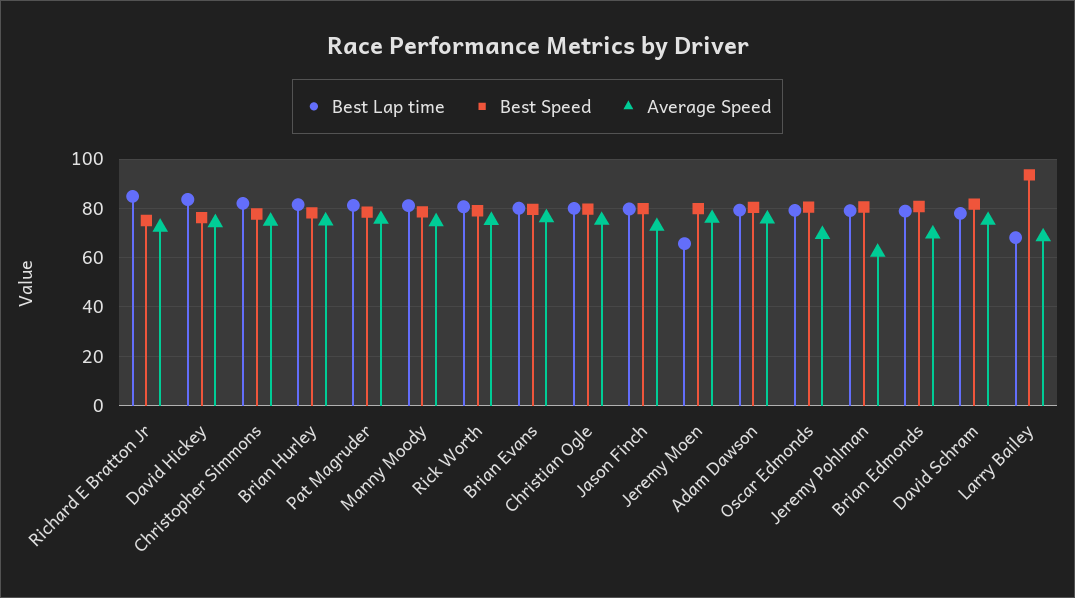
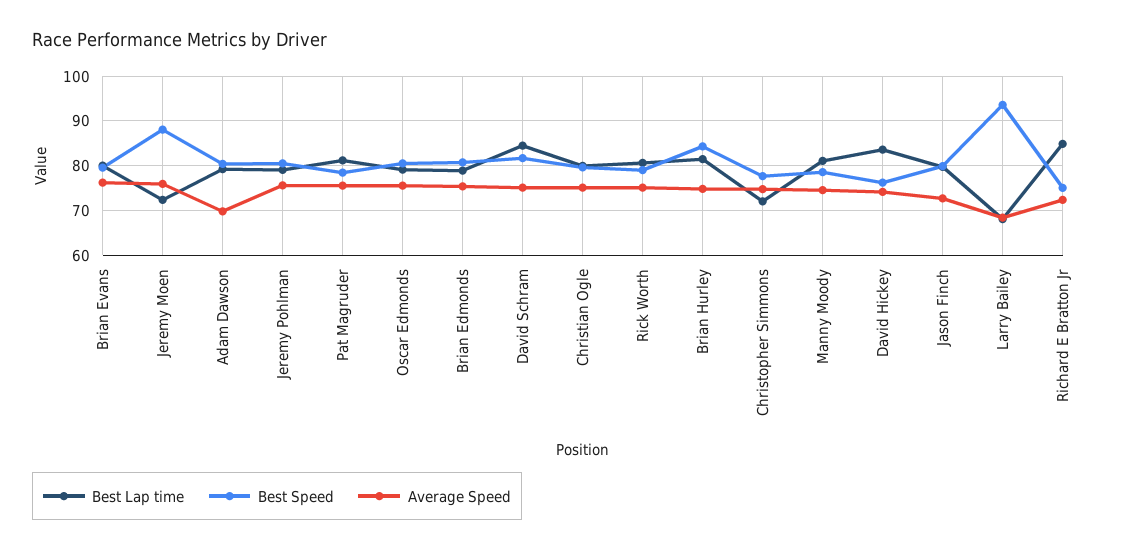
Best Lap time, Christopher Simmons: 82.5 -> 72
Best Speed, Brian Hurley: 77.5 -> 84
Best Lap time, Jeremy Moen: 65 -> 72
Best Speed, Jeremy Moen: 80 -> 88
Average Speed, Adam Dawson: 75 -> 70
Average Speed, Oscar Edmonds: 70 -> 76
Average Speed, Jeremy Pohlman: 62.5 -> 76
Average Speed, Brian Edmonds: 70 -> 76
Best Lap time, David Schram: 77.5 -> 84

